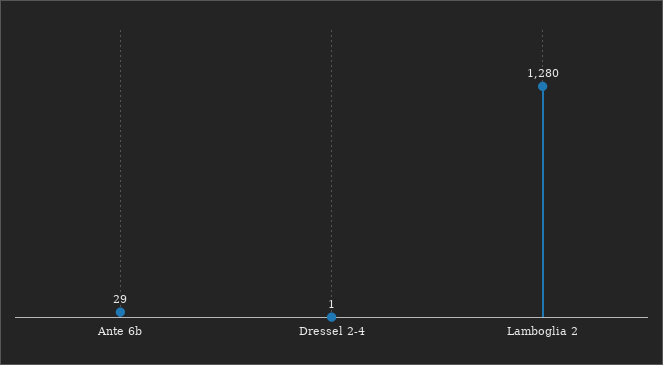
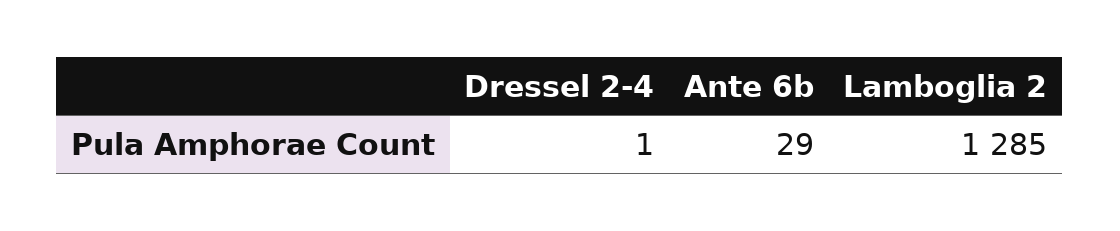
Lamboglia 2: 1280 -> 1285

